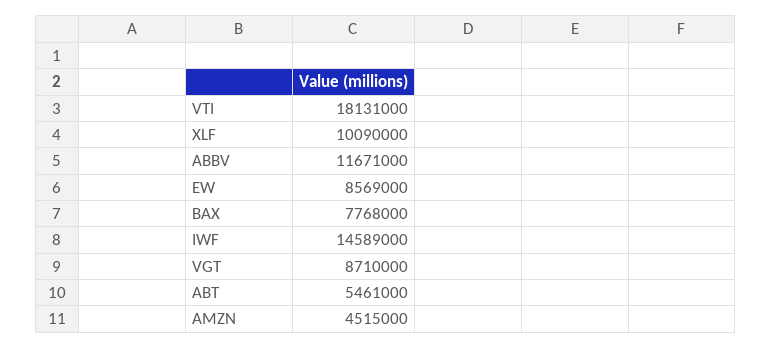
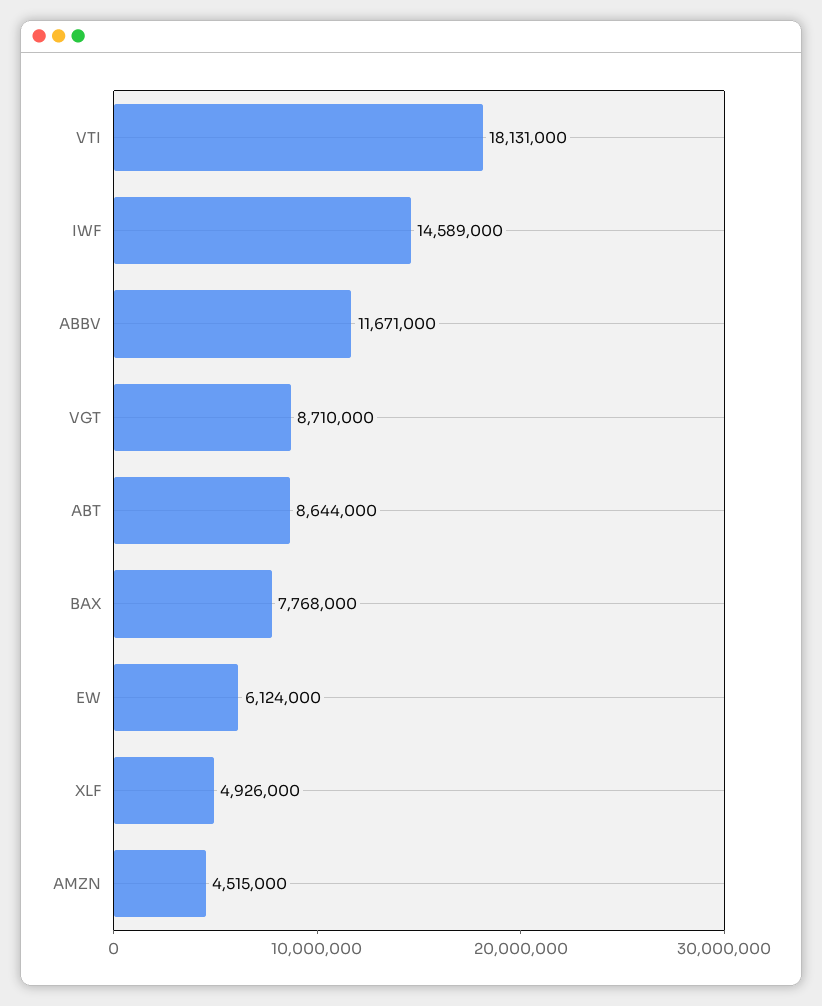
XLF: 10090000 -> 4926000
EW: 8569000 -> 6124000
ABT: 5461000 -> 8644000

